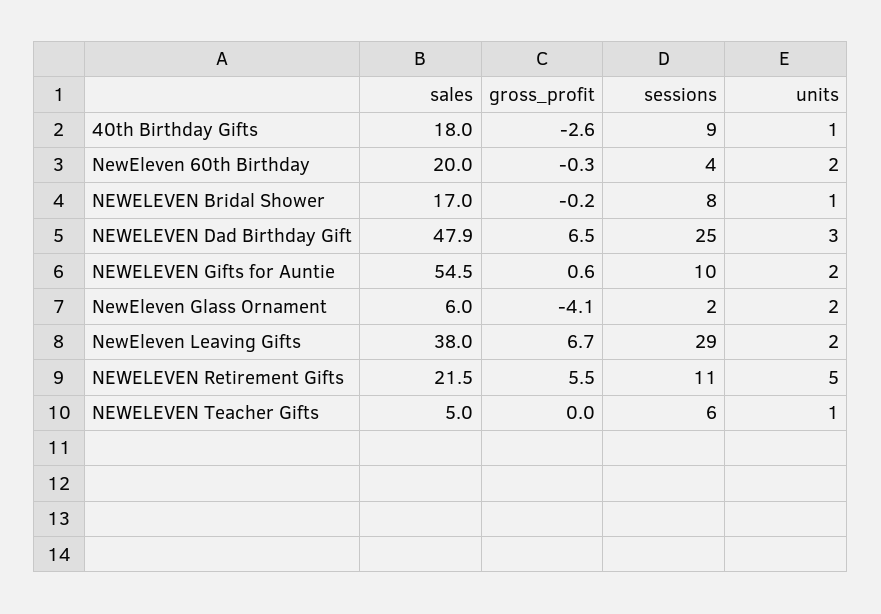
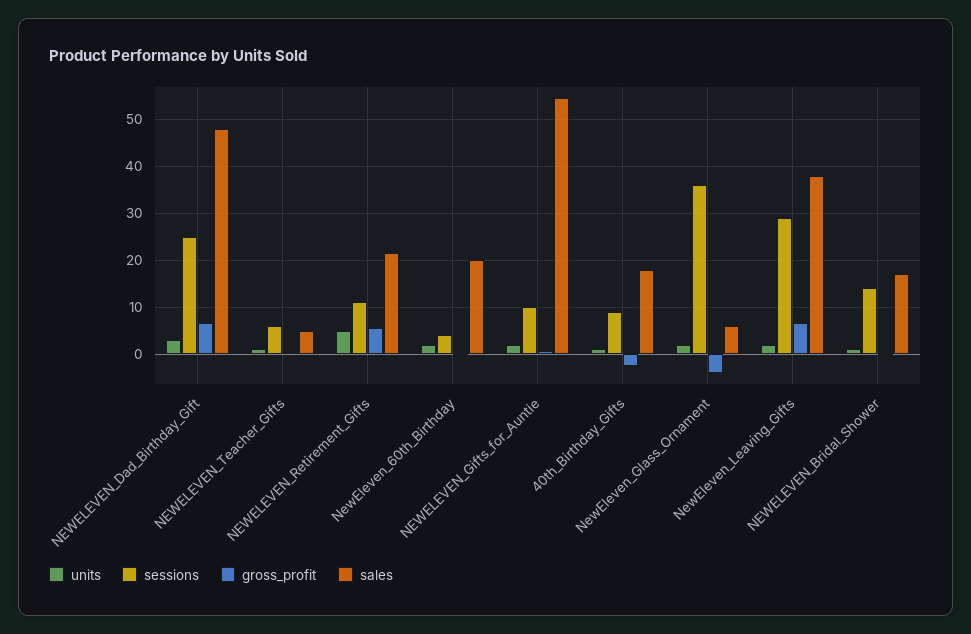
sessions, NEWELEVEN Bridal Shower: 8 -> 14
sessions, NewEleven Glass Ornament: 2 -> 36

